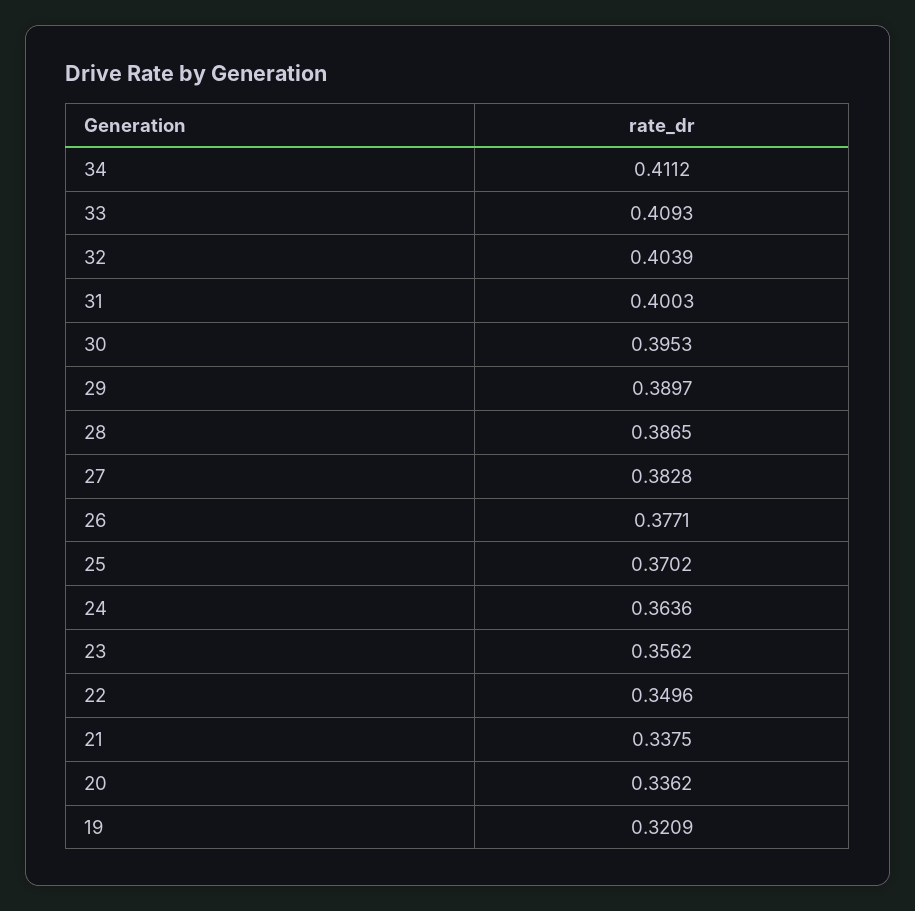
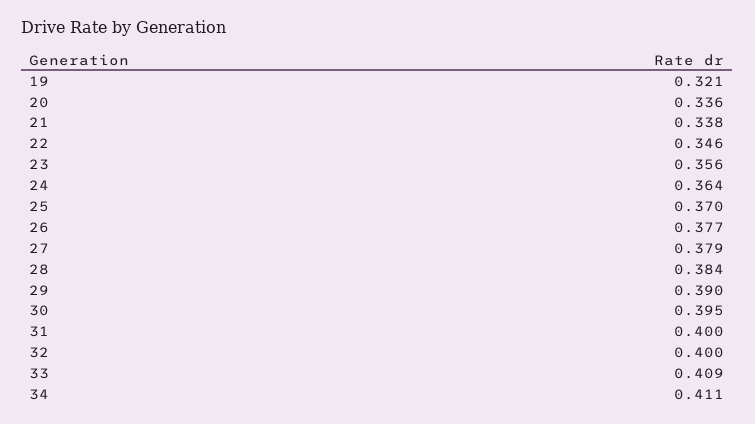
32: 0.4039 -> 0.4
28: 0.3865 -> 0.384
27: 0.3828 -> 0.379
22: 0.3496 -> 0.346

